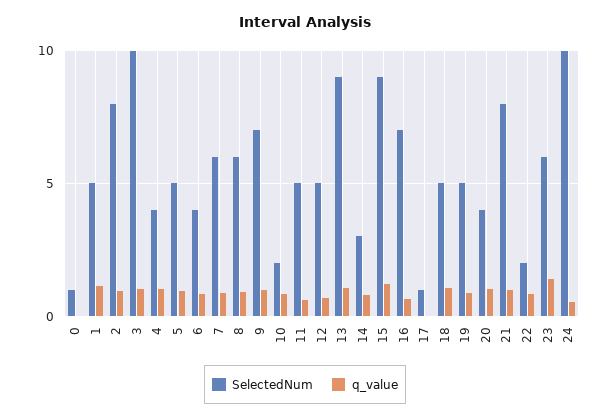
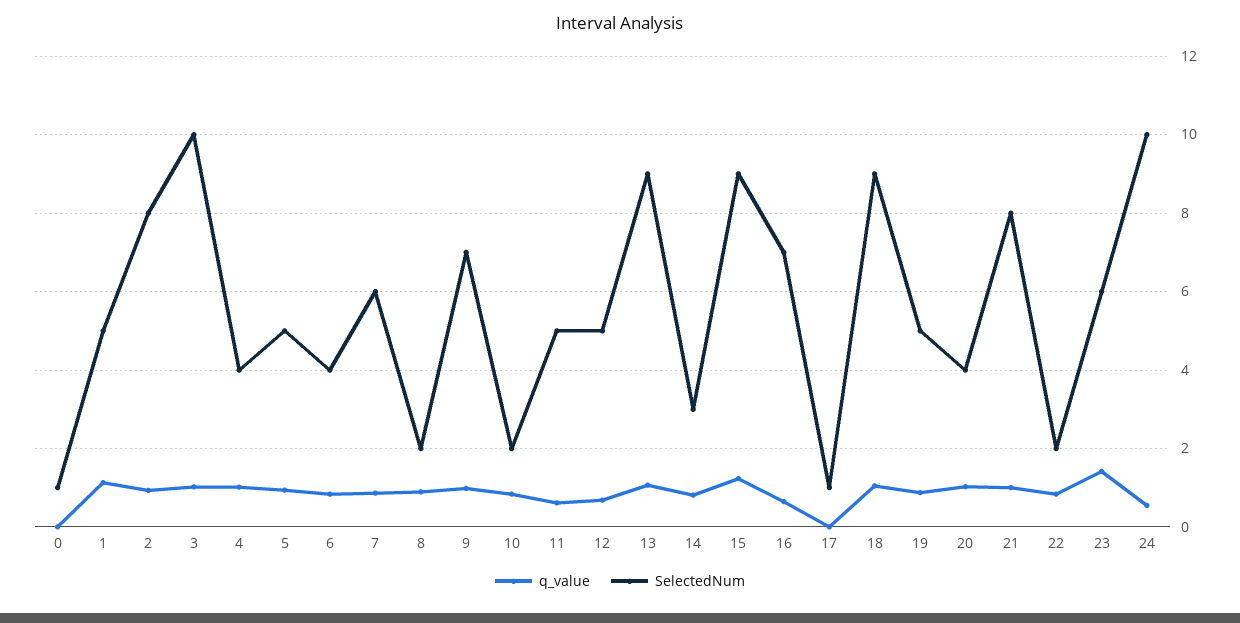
SelectedNum, 8: 6 -> 2
SelectedNum, 18: 5 -> 9

